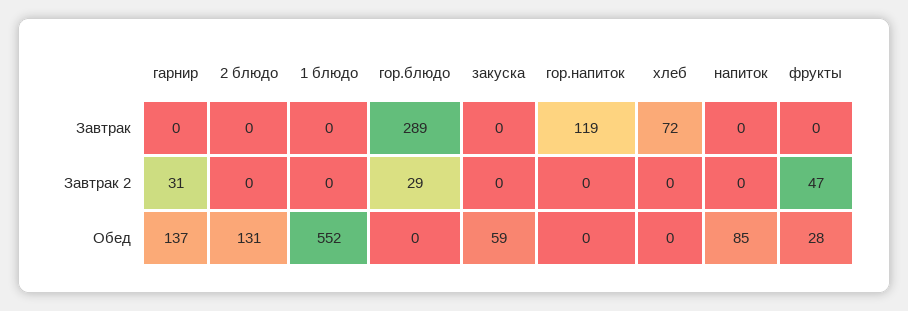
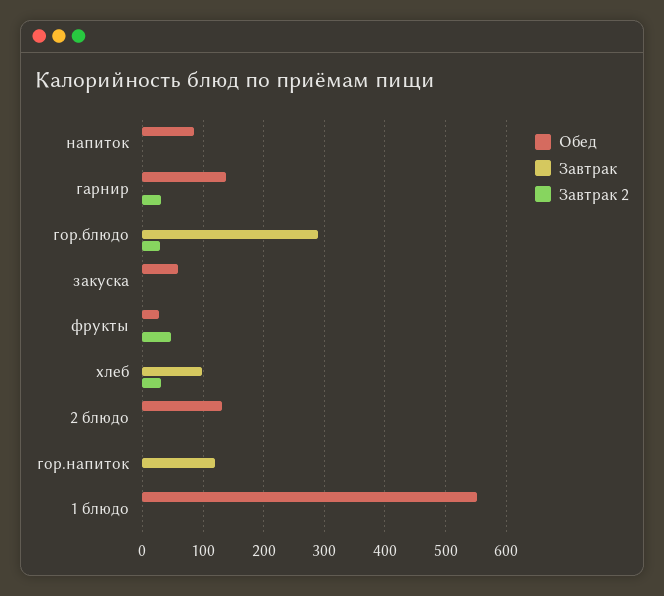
Завтрак, хлеб: 72 -> 100
Завтрак 2, хлеб: 0 -> 30

